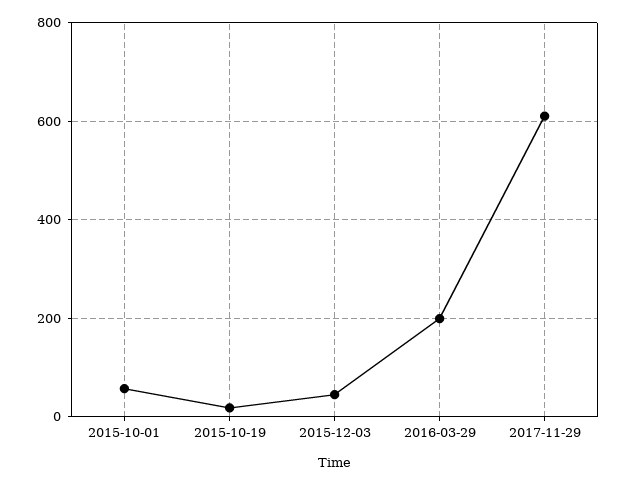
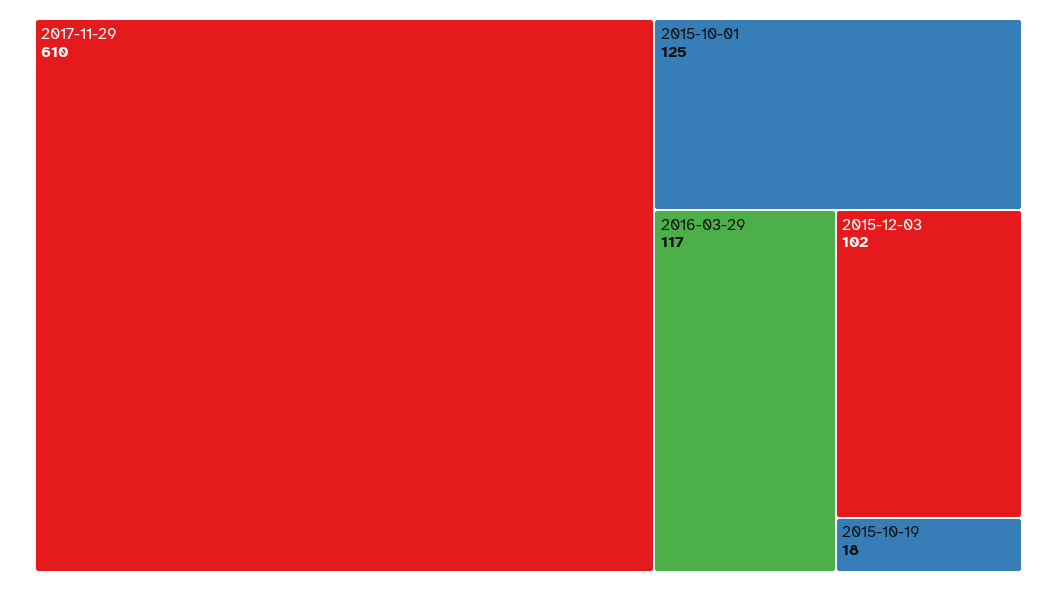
2015-10-01: 60 -> 125
2015-12-03: 40 -> 102
2016-03-29: 200 -> 117

